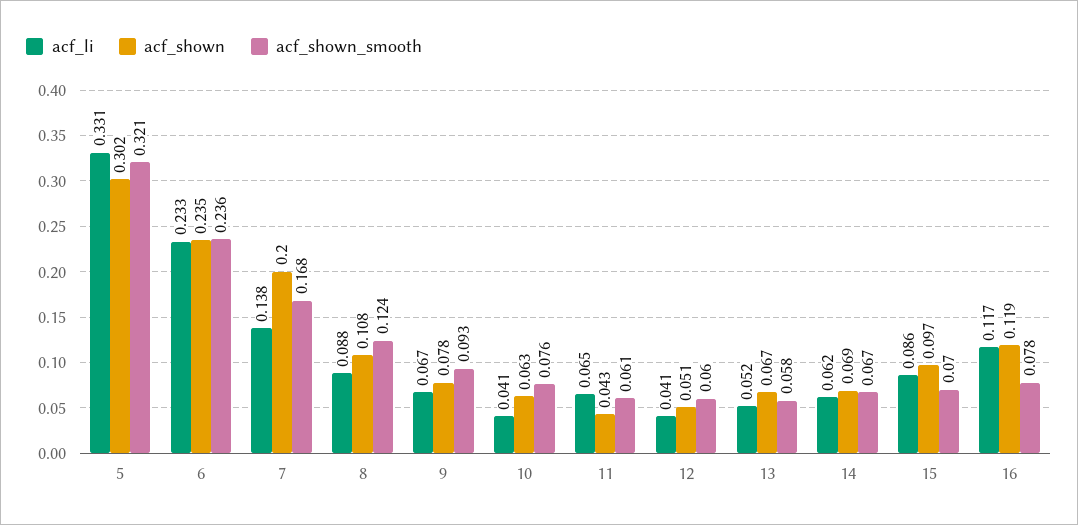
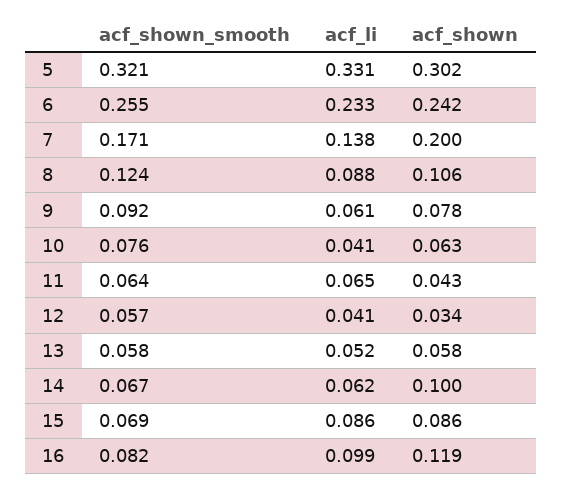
acf_shown, 6: 0.235 -> 0.242
acf_shown_smooth, 6: 0.236 -> 0.255
acf_shown_smooth, 7: 0.168 -> 0.171
acf_shown, 8: 0.108 -> 0.106
acf_li, 9: 0.067 -> 0.061
acf_shown_smooth, 9: 0.093 -> 0.092
acf_shown_smooth, 11: 0.061 -> 0.064
acf_shown, 12: 0.051 -> 0.034
acf_shown_smooth, 12: 0.06 -> 0.057
acf_shown, 13: 0.067 -> 0.058
acf_shown, 14: 0.069 -> 0.1
acf_shown, 15: 0.097 -> 0.086
acf_shown_smooth, 15: 0.07 -> 0.069
acf_li, 16: 0.117 -> 0.099
acf_shown_smooth, 16: 0.078 -> 0.082

